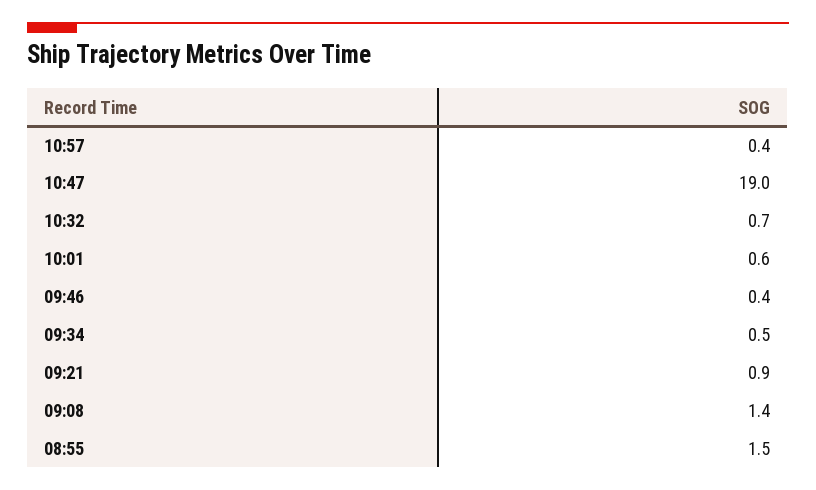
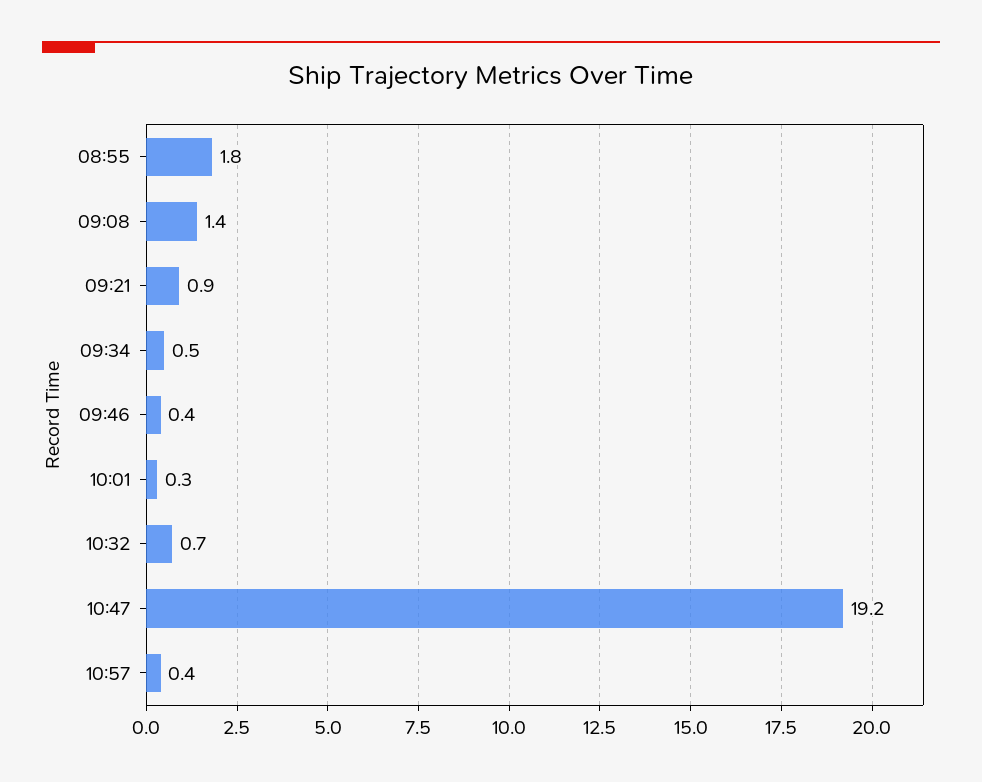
10:47: 19 -> 19.2
10:01: 0.6 -> 0.3
08:55: 1.5 -> 1.8

